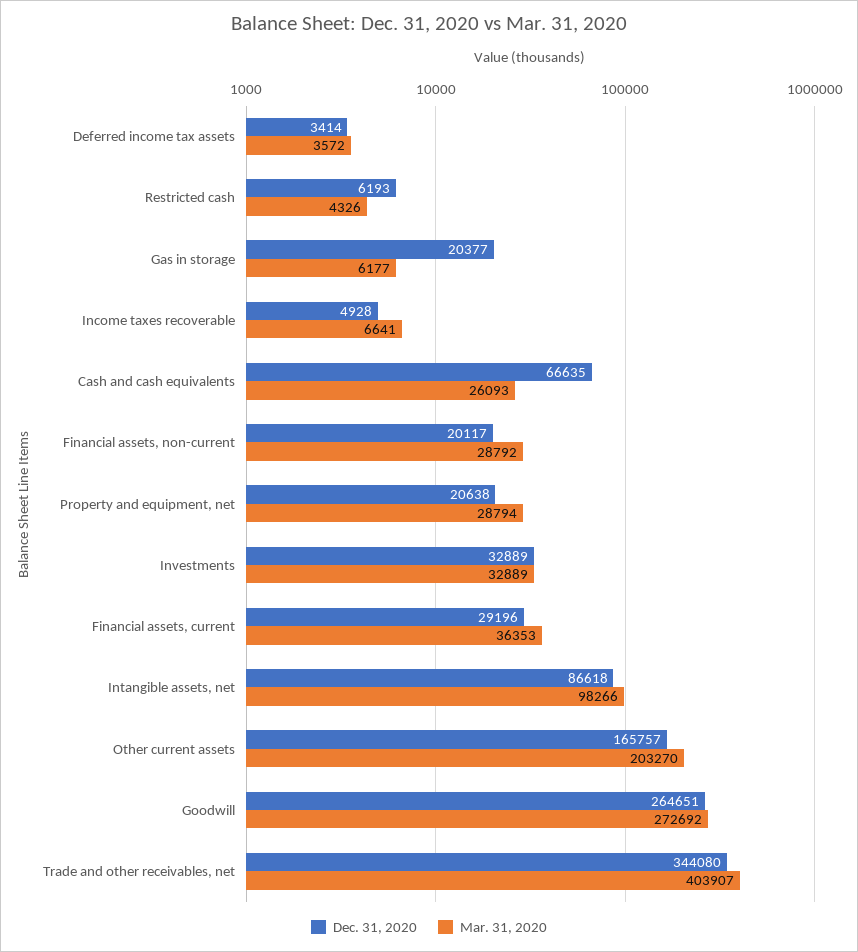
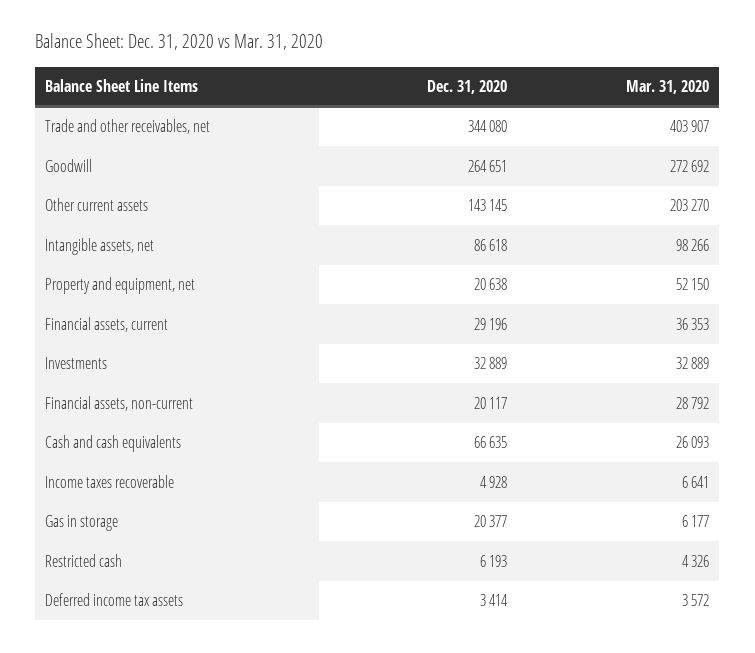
Mar. 31, 2020, Property and equipment, net: 28794 -> 52150
Dec. 31, 2020, Other current assets: 165757 -> 143145

